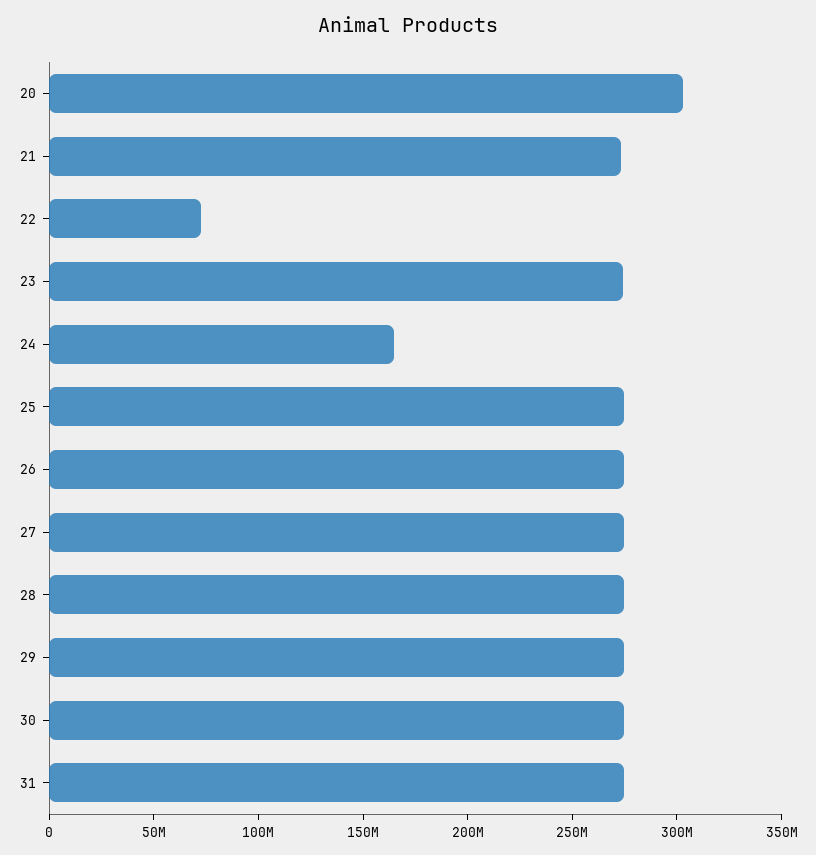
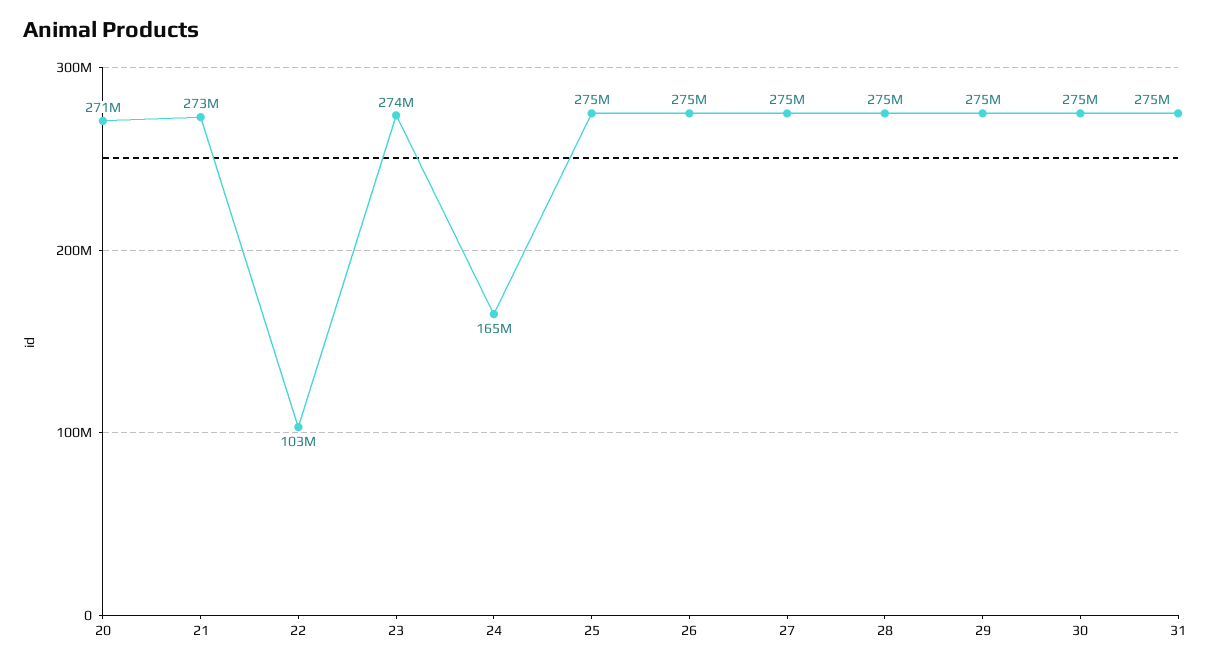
20: 300000000 -> 271000000
22: 70000000 -> 103000000

